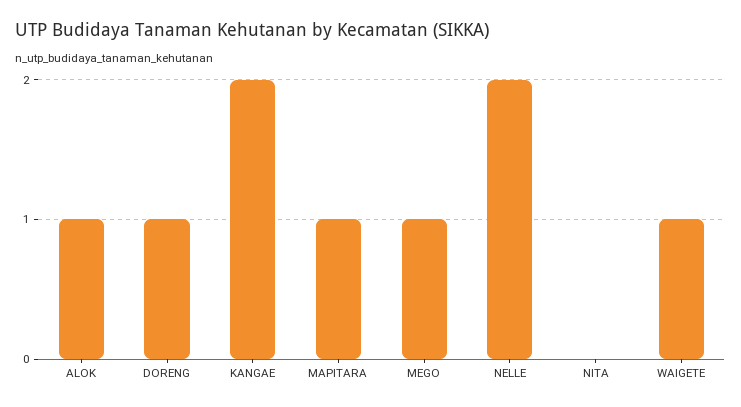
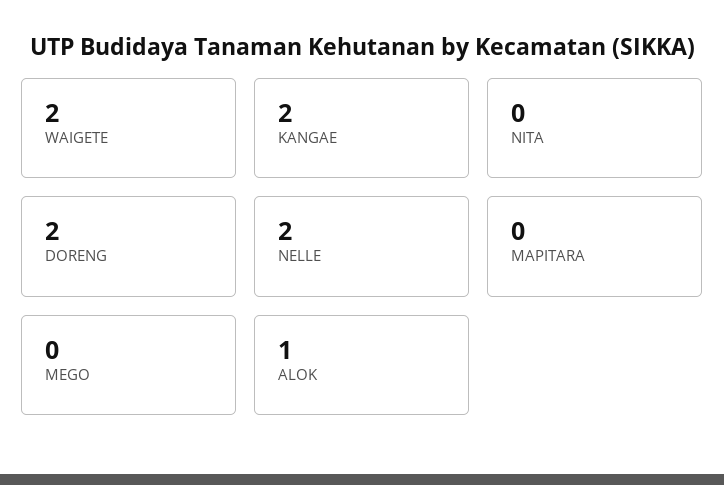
DORENG: 1 -> 2
MAPITARA: 1 -> 0
MEGO: 1 -> 0
WAIGETE: 1 -> 2

